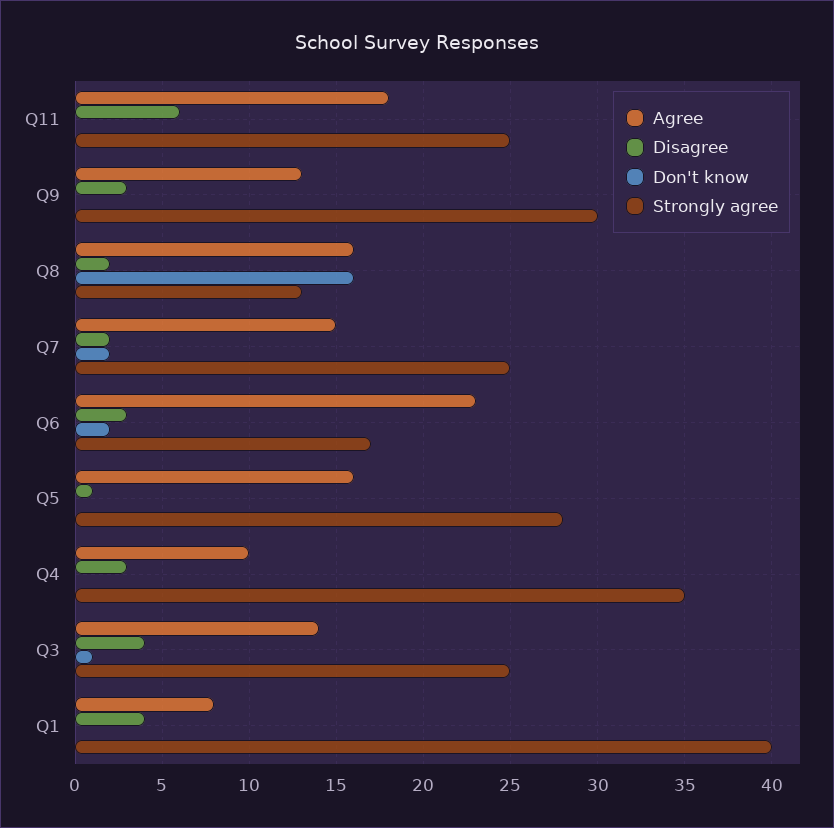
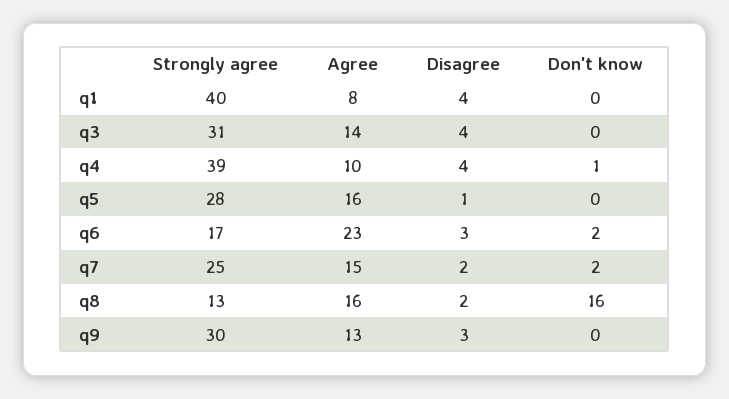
Agree, Q11: 18 -> none
Disagree, Q11: 6 -> none
Don't know, Q11: 0 -> none
Strongly agree, Q11: 25 -> none
Disagree, Q4: 3 -> 4
Don't know, Q4: 0 -> 1
Strongly agree, Q4: 35 -> 39
Don't know, Q3: 1 -> 0
Strongly agree, Q3: 25 -> 31

